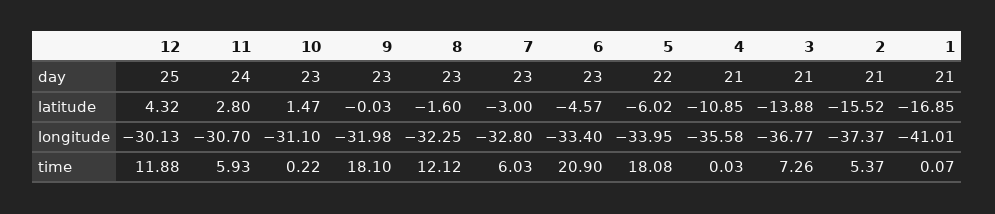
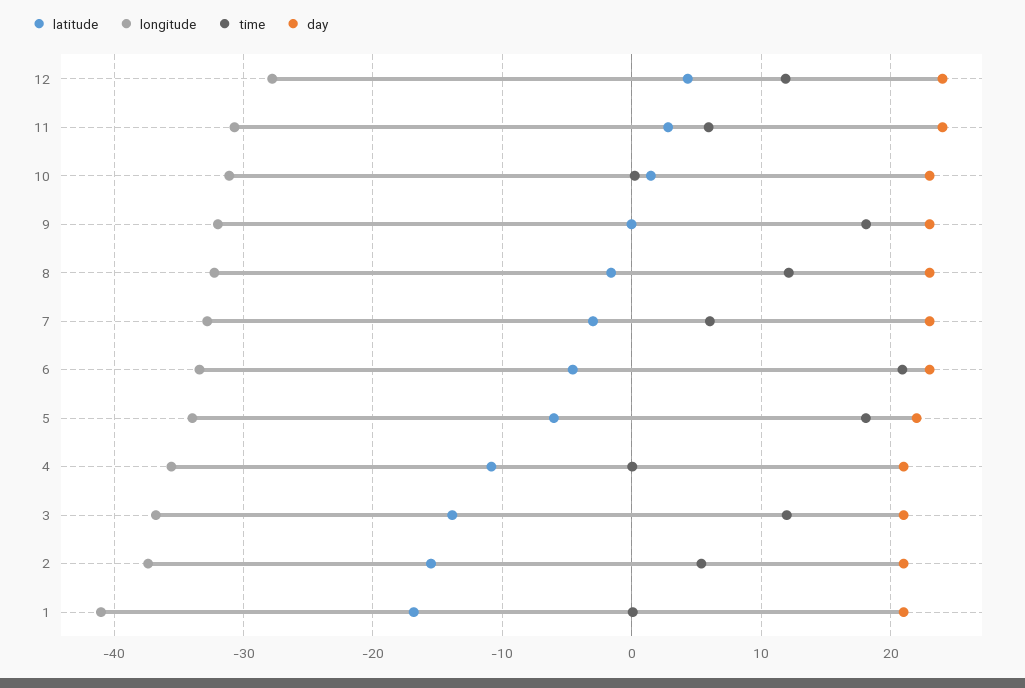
day, 12: 25 -> 24
longitude, 12: -30.13 -> -28
time, 3: 7.26 -> 12

